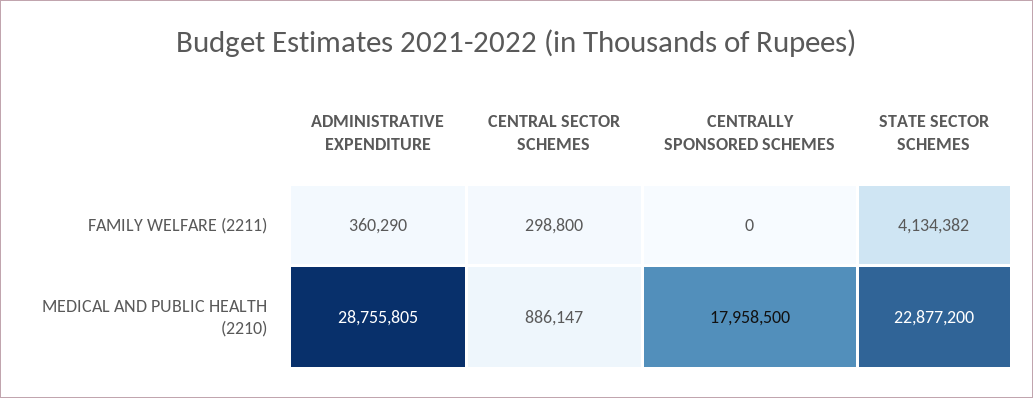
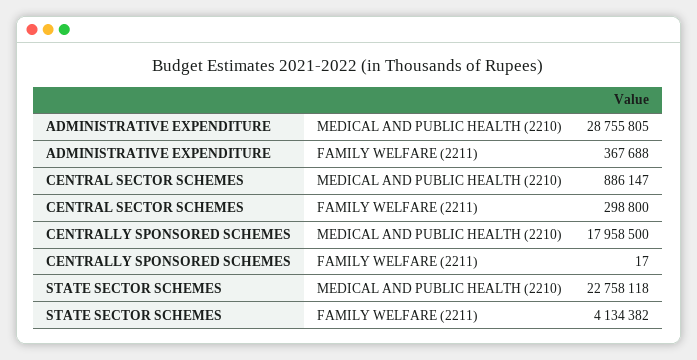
ADMINISTRATIVE EXPENDITURE, FAMILY WELFARE (2211): 360290 -> 367688
CENTRALLY SPONSORED SCHEMES, FAMILY WELFARE (2211): 0 -> 17
STATE SECTOR SCHEMES, MEDICAL AND PUBLIC HEALTH (2210): 22877200 -> 22758118

